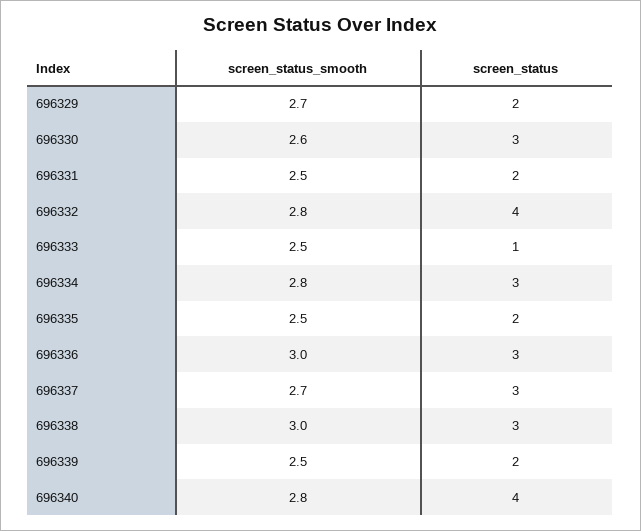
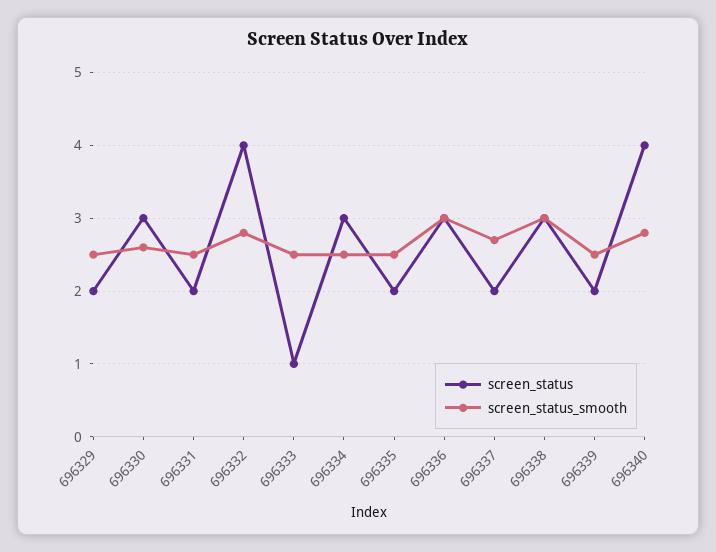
screen_status_smooth, 696329: 2.7 -> 2.5
screen_status_smooth, 696334: 2.8 -> 2.5
screen_status, 696337: 3 -> 2

